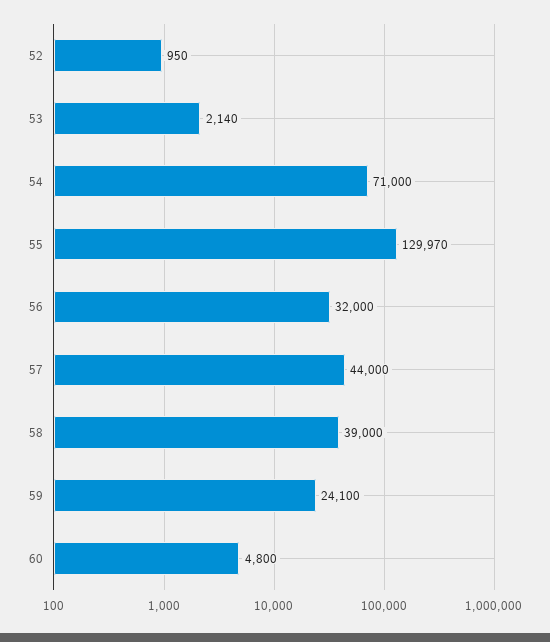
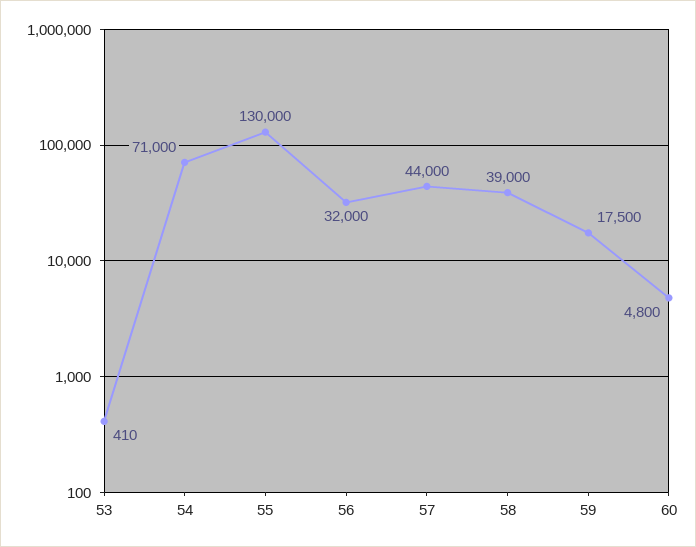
52: 950 -> none
53: 2140 -> 410
55: 129970 -> 130000
59: 24100 -> 17500

